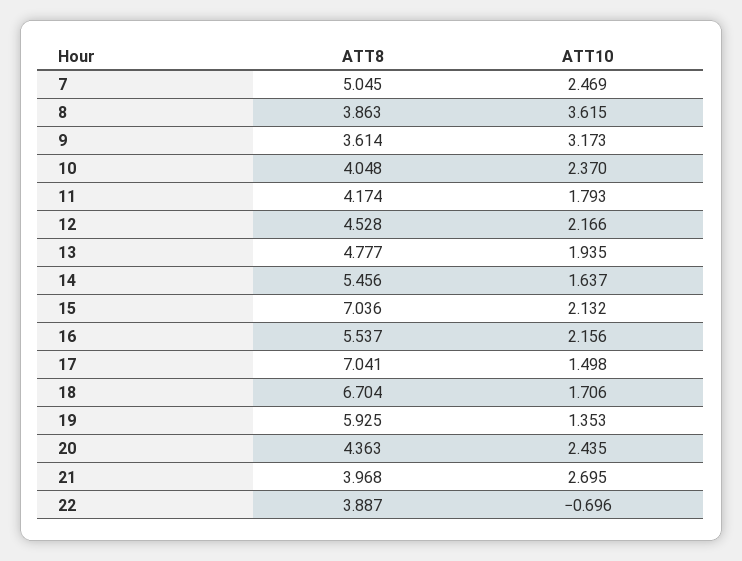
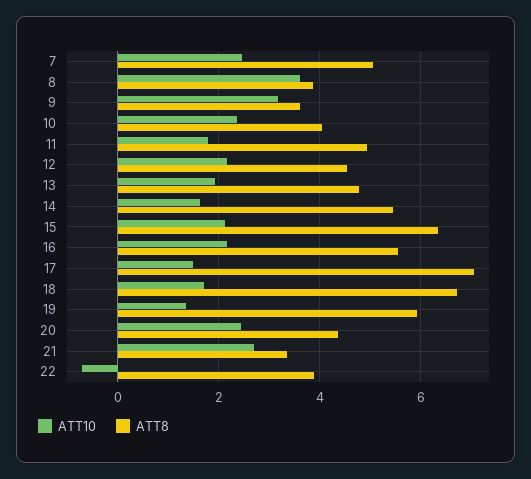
ATT8, 11: 4.174 -> 5
ATT8, 15: 7.036 -> 6.4
ATT8, 21: 3.968 -> 3.4

